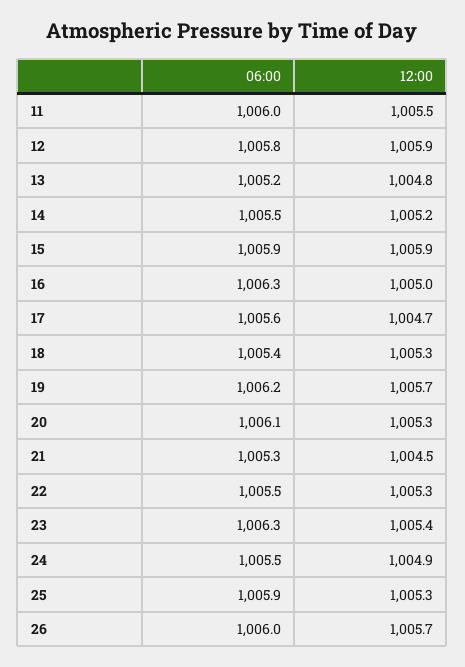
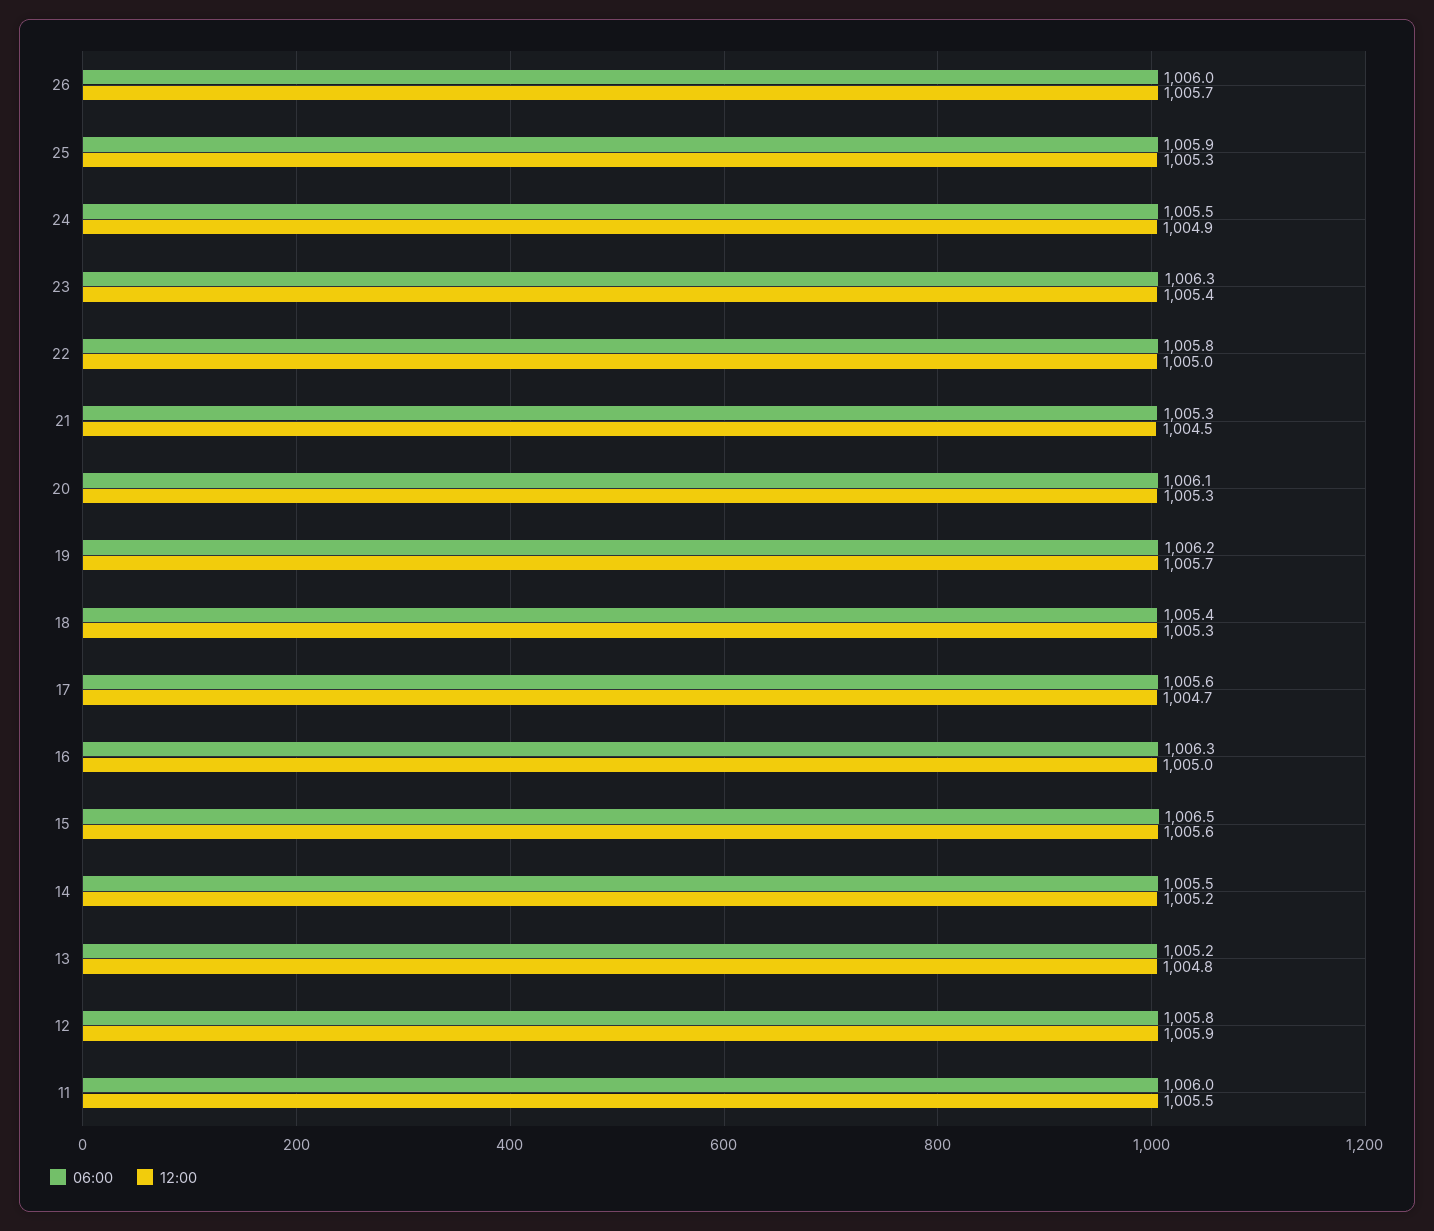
06:00, 15: 1005.9 -> 1006.5
12:00, 15: 1005.9 -> 1005.6
06:00, 22: 1005.5 -> 1005.8
12:00, 22: 1005.3 -> 1005

